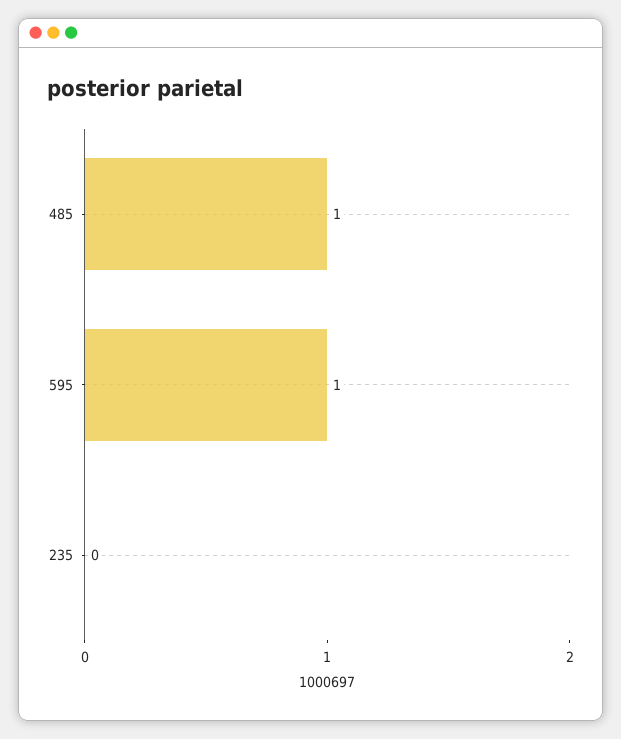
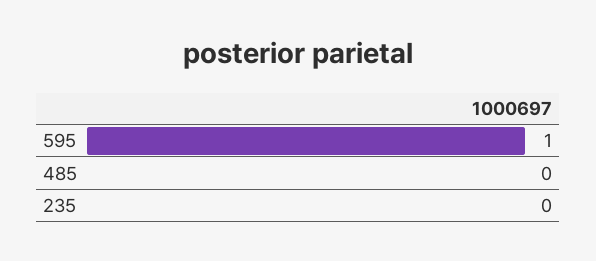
485: 1 -> 0

